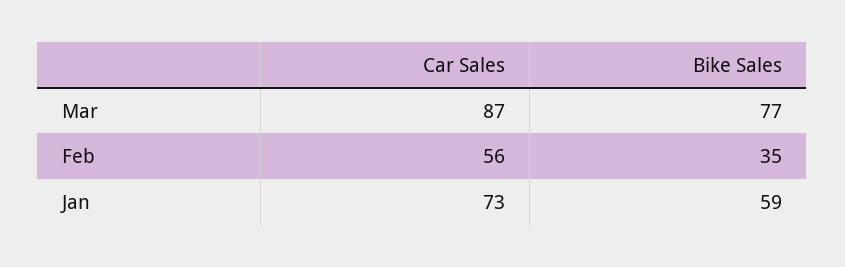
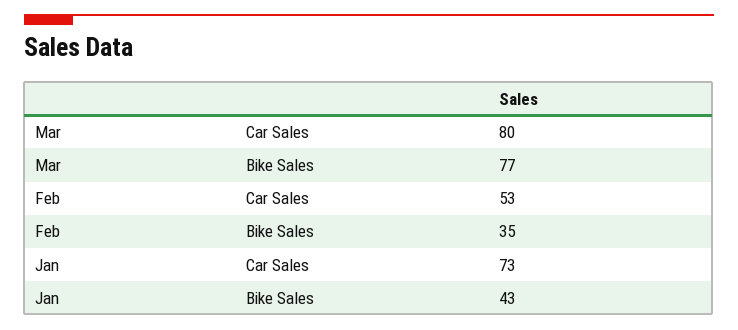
Car Sales, Mar: 87 -> 80
Car Sales, Feb: 56 -> 53
Bike Sales, Jan: 59 -> 43

